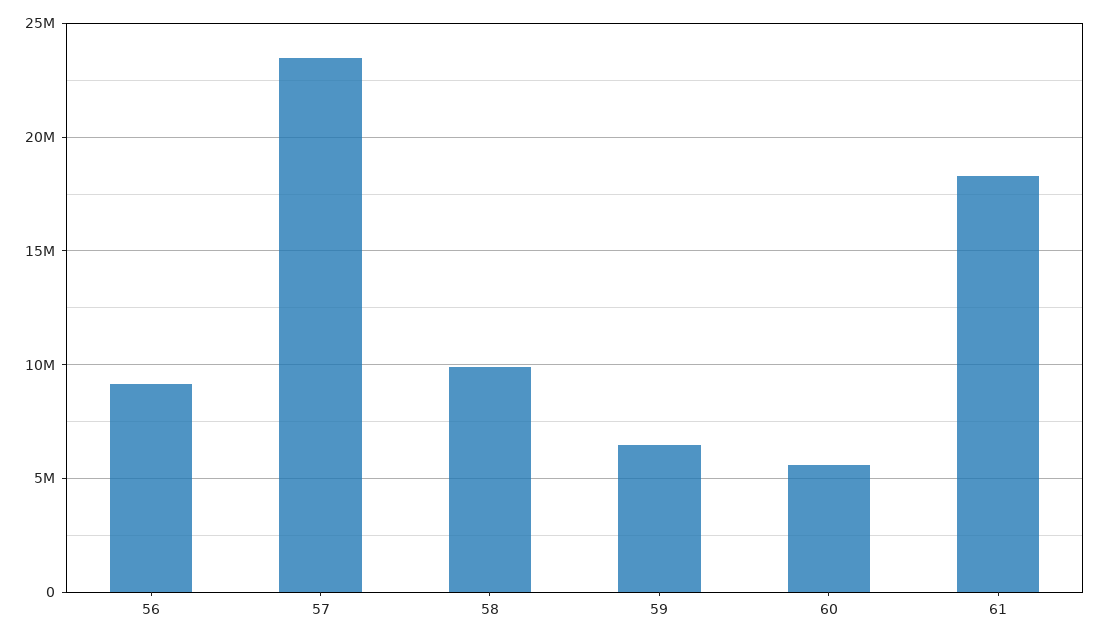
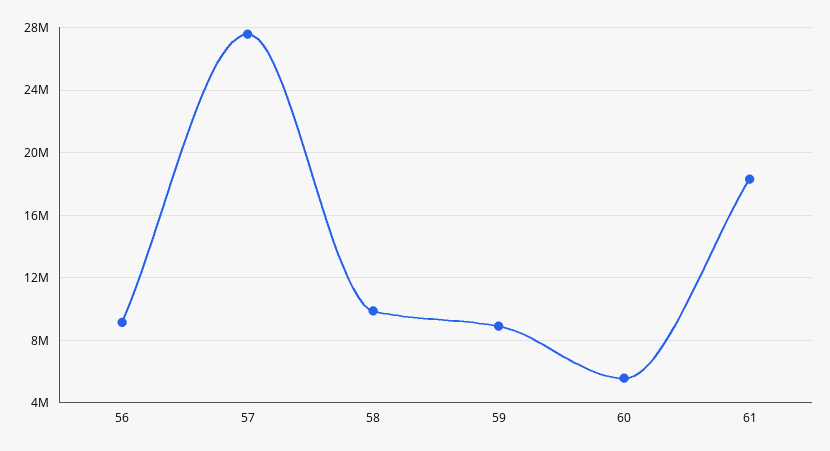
57: 23500000 -> 27500000
59: 6500000 -> 9000000

